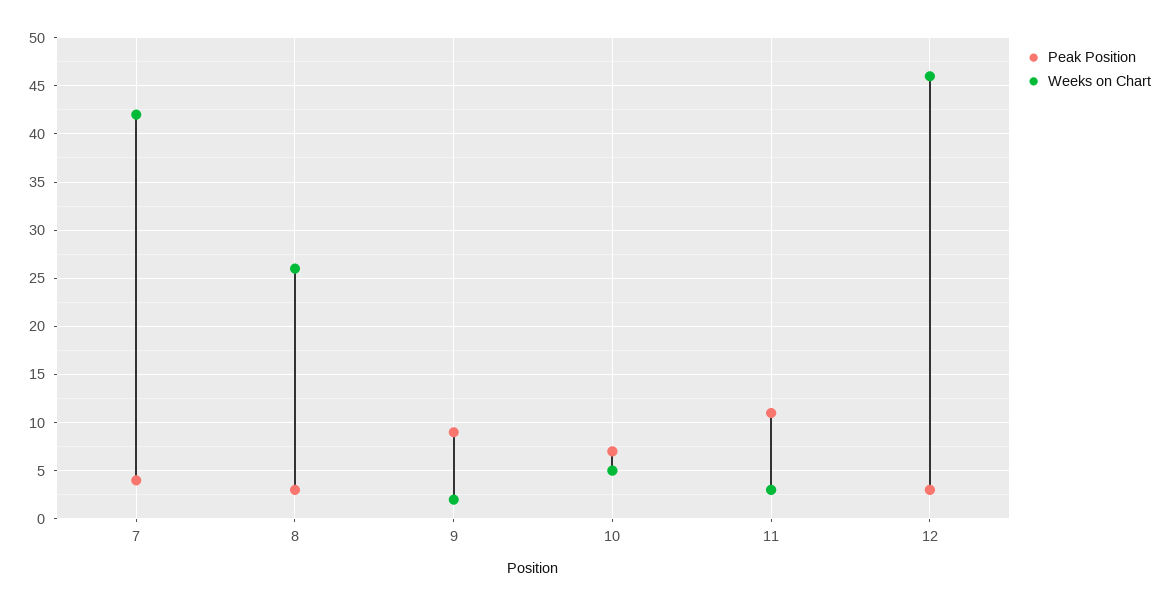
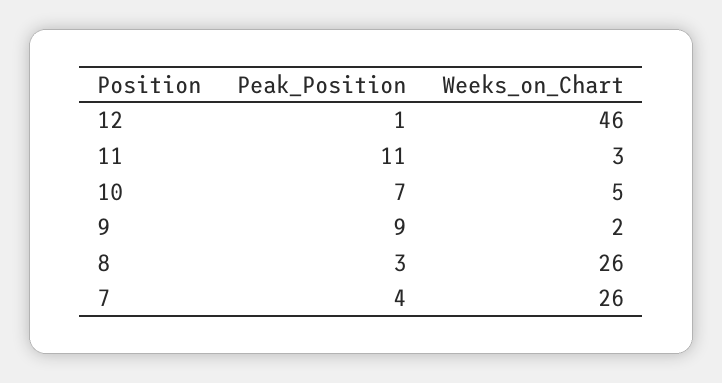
Weeks on Chart, 7: 42 -> 26
Peak Position, 12: 3 -> 1

